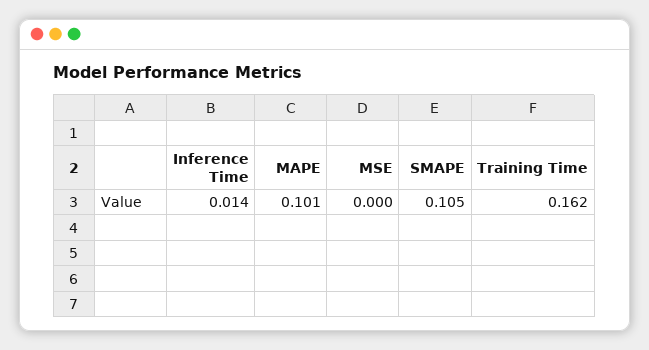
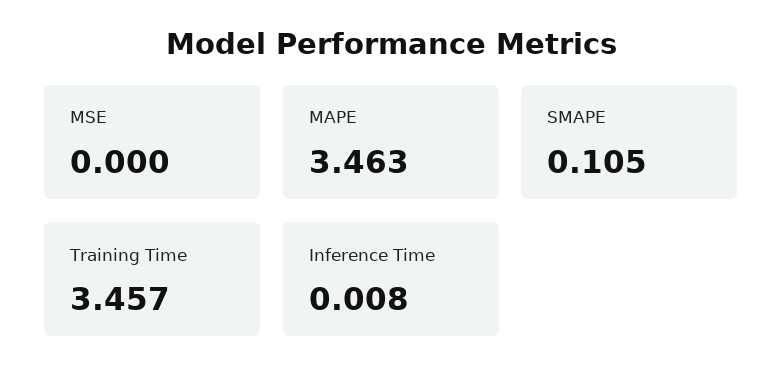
Inference Time: 0.014 -> 0.008
MAPE: 0.101 -> 3.463
Training Time: 0.162 -> 3.457

